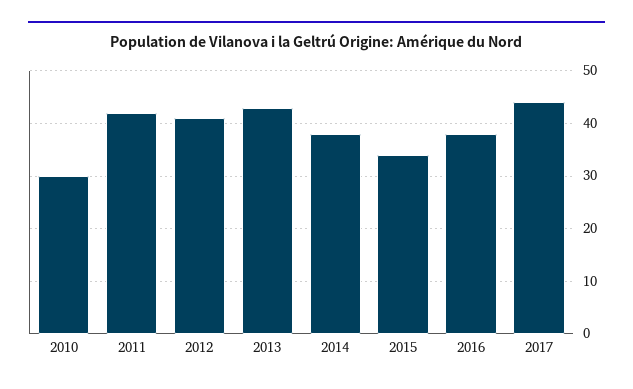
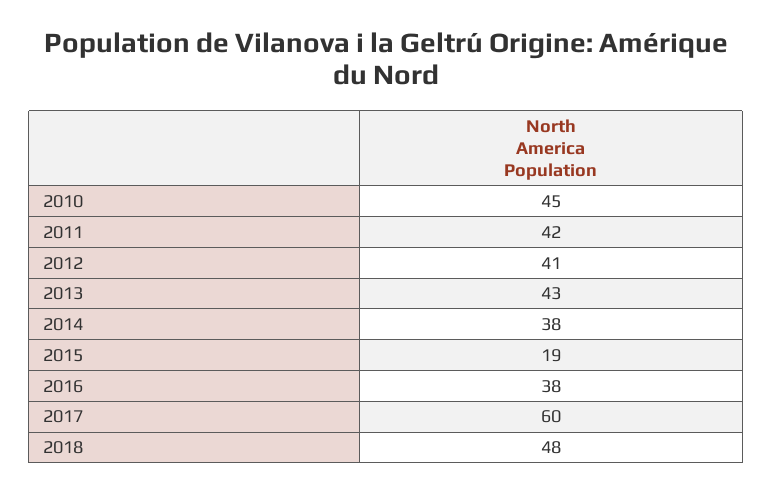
2010: 30 -> 45
2015: 35 -> 19
2017: 45 -> 60
2018: none -> 48

